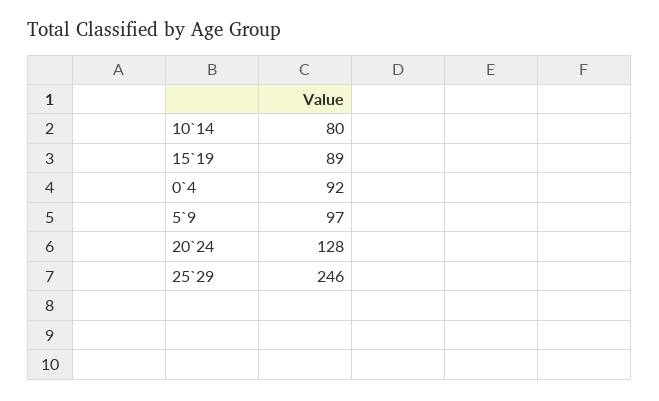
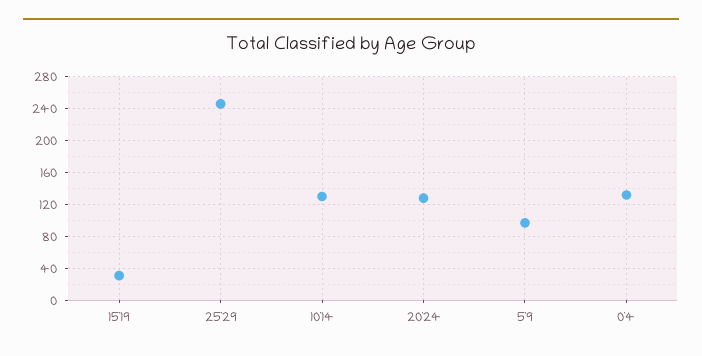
10`14: 80 -> 130
15`19: 89 -> 30
0`4: 92 -> 130

